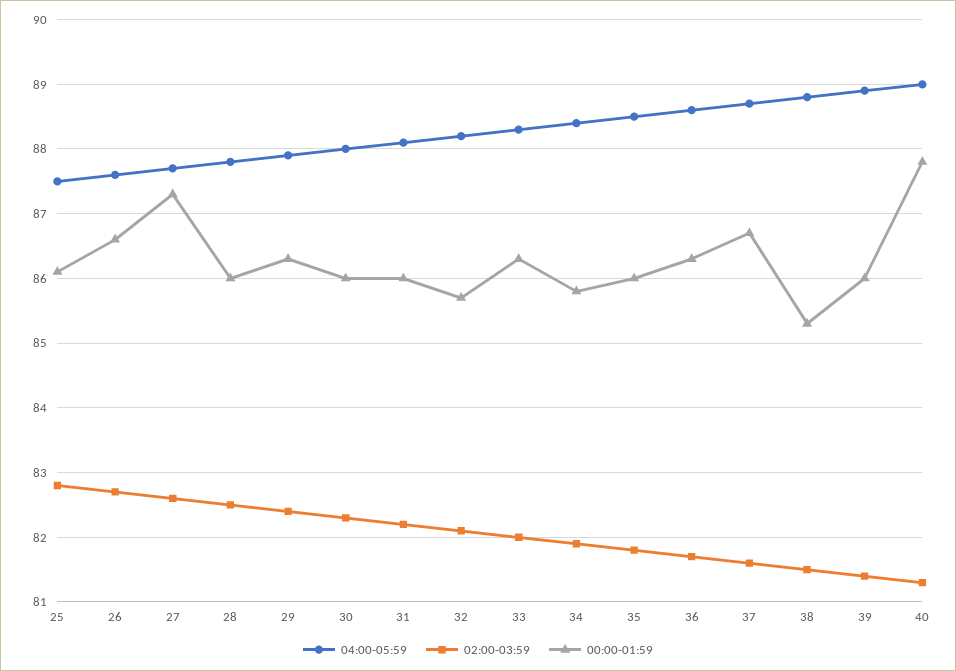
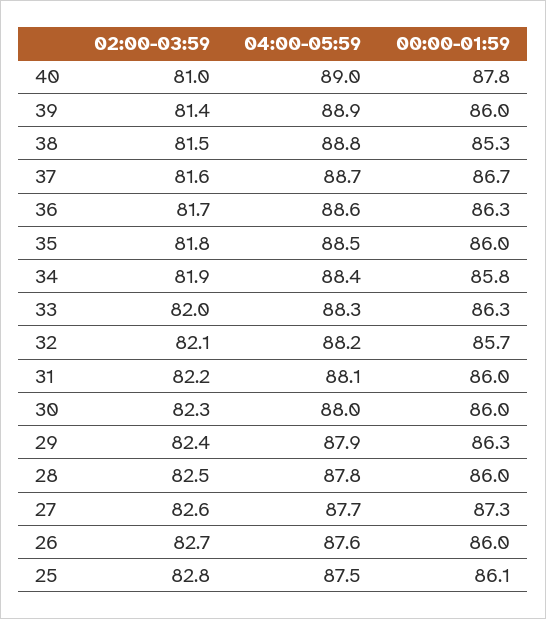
00:00-01:59, 26: 86.6 -> 86
02:00-03:59, 40: 81.3 -> 81

